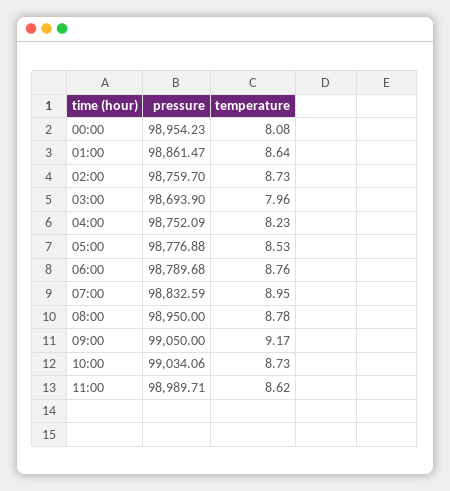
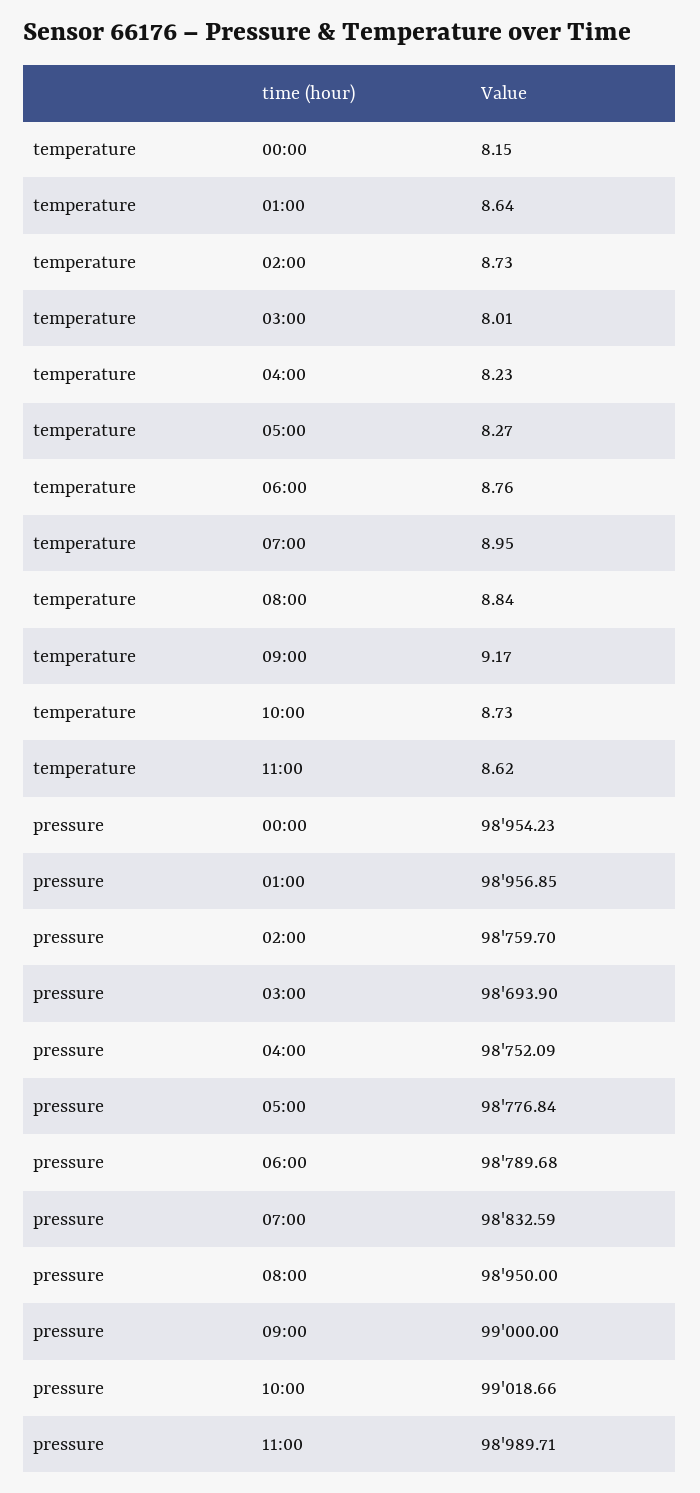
temperature, 00:00: 8.08 -> 8.15
pressure, 01:00: 98861.47 -> 98956.85
temperature, 03:00: 7.96 -> 8.01
pressure, 05:00: 98776.88 -> 98776.84
temperature, 05:00: 8.53 -> 8.27
temperature, 08:00: 8.78 -> 8.84
pressure, 09:00: 99050 -> 99000
pressure, 10:00: 99034.06 -> 99018.66

